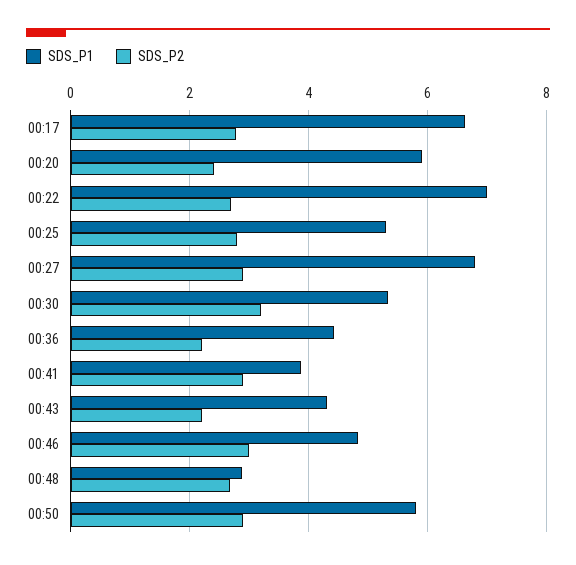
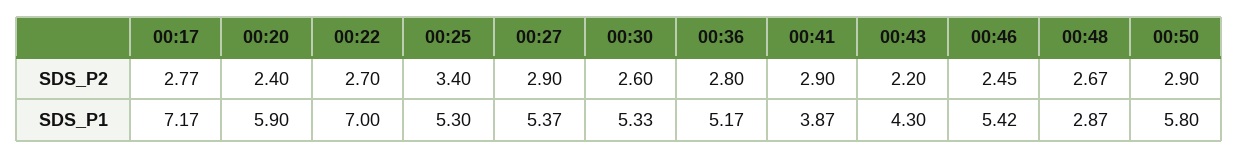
SDS_P1, 00:17: 6.6 -> 7.17
SDS_P2, 00:25: 2.8 -> 3.4
SDS_P1, 00:27: 6.8 -> 5.37
SDS_P2, 00:30: 3.2 -> 2.6
SDS_P1, 00:36: 4.4 -> 5.17
SDS_P2, 00:36: 2.2 -> 2.8
SDS_P1, 00:46: 4.8 -> 5.42
SDS_P2, 00:46: 3 -> 2.45

